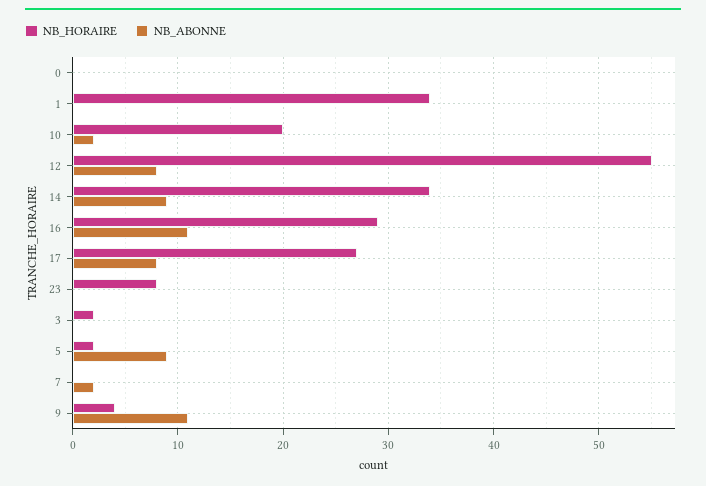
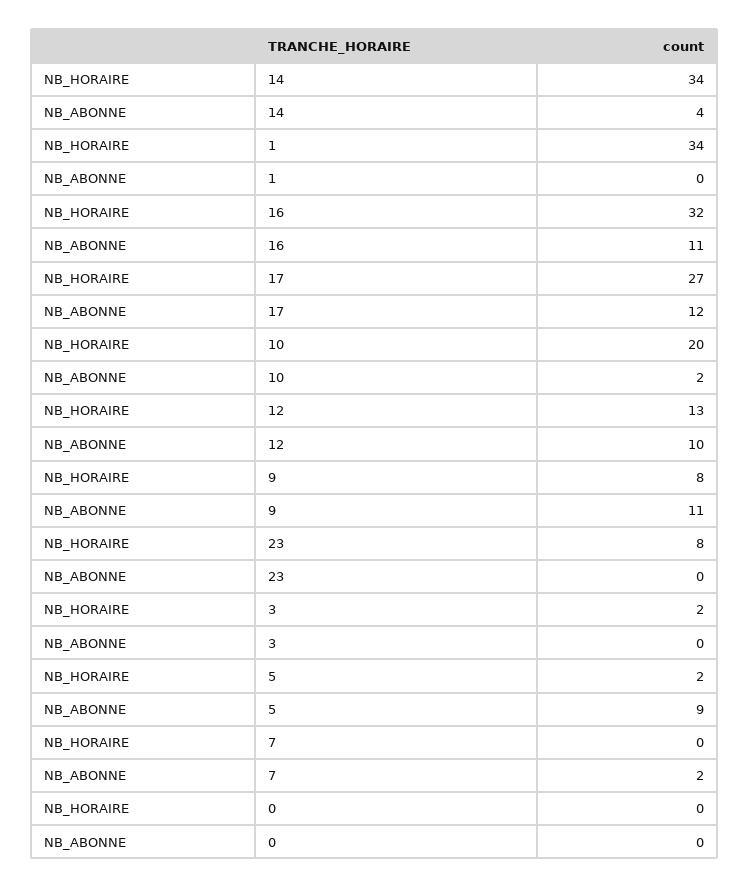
NB_HORAIRE, 12: 55 -> 13
NB_ABONNE, 12: 8 -> 10
NB_ABONNE, 14: 9 -> 4
NB_HORAIRE, 16: 29 -> 32
NB_ABONNE, 17: 8 -> 12
NB_HORAIRE, 9: 4 -> 8

